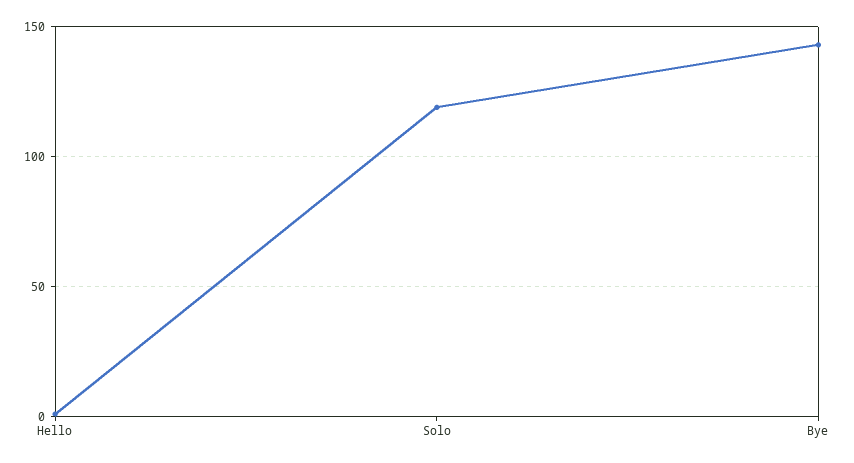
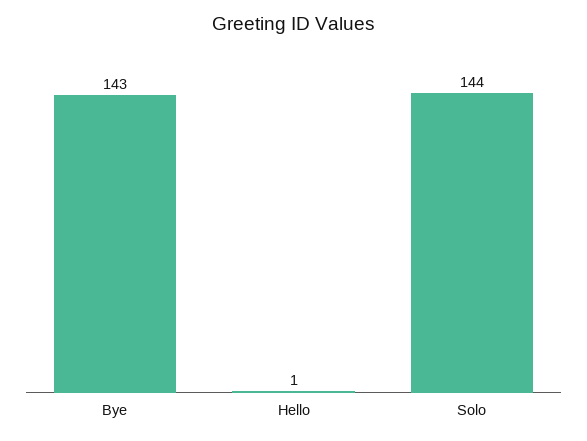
Solo: 120 -> 144

